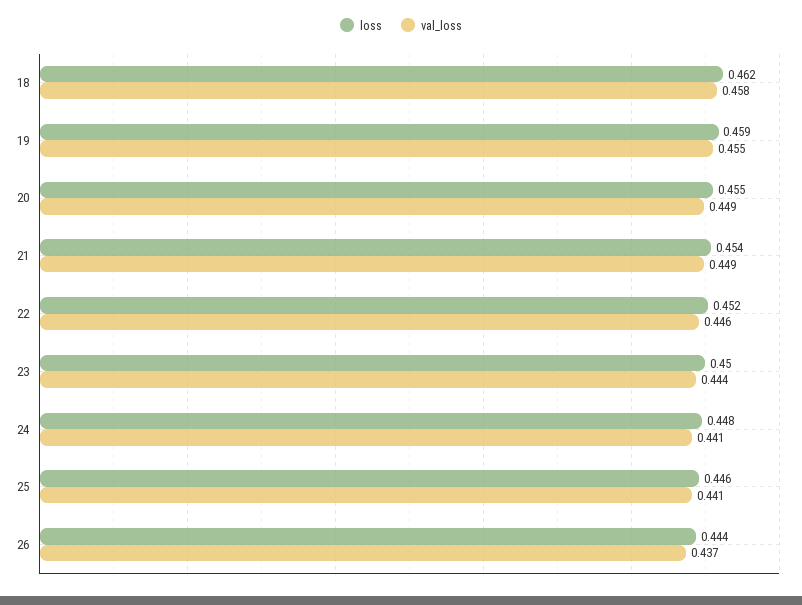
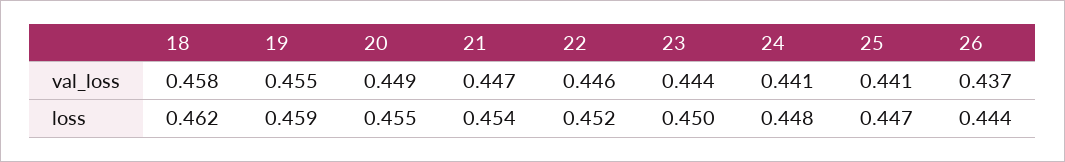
val_loss, 21: 0.449 -> 0.447
loss, 25: 0.446 -> 0.447

